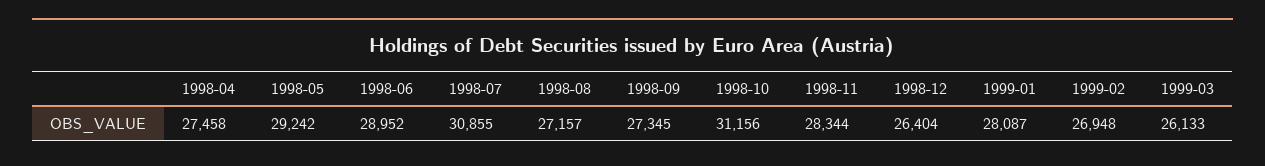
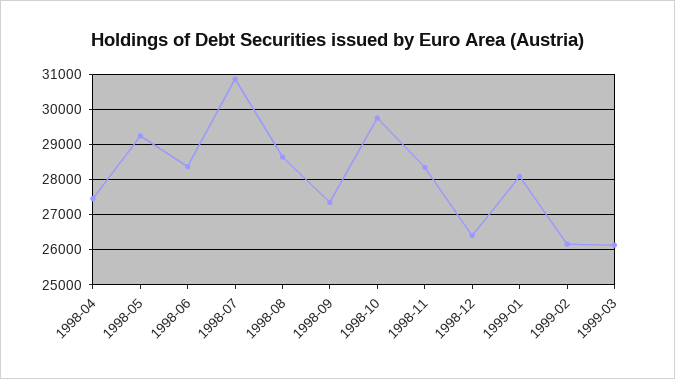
1998-06: 28952 -> 28400
1998-08: 27157 -> 28600
1998-10: 31156 -> 29800
1999-02: 26948 -> 26200

